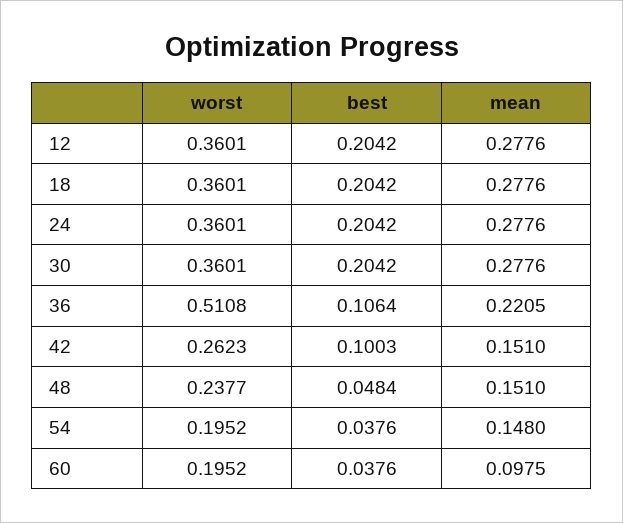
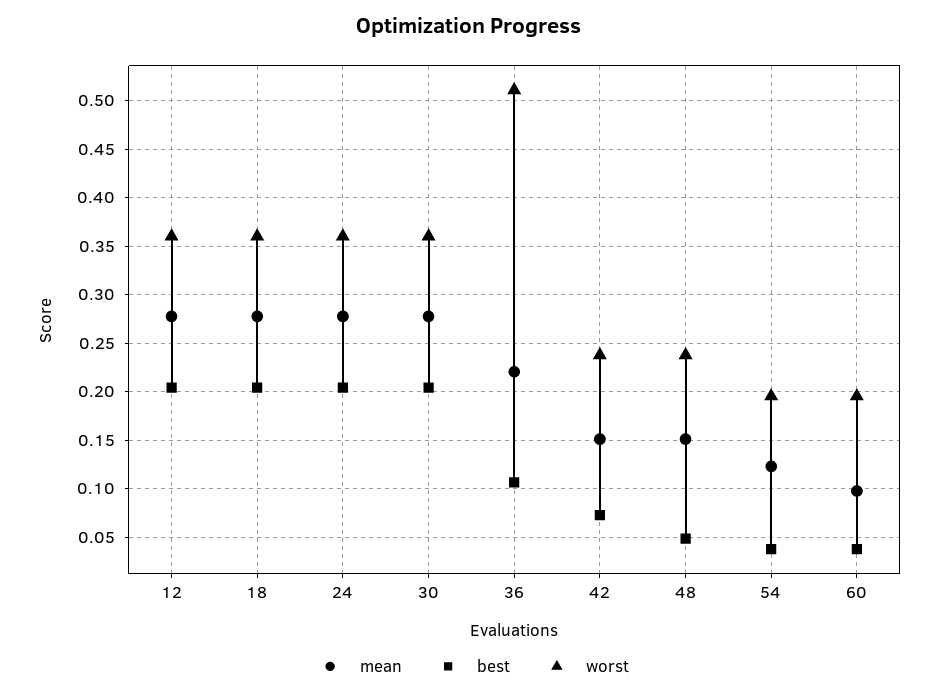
worst, 42: 0.2623 -> 0.24
best, 42: 0.1003 -> 0.07
mean, 54: 0.148 -> 0.12

